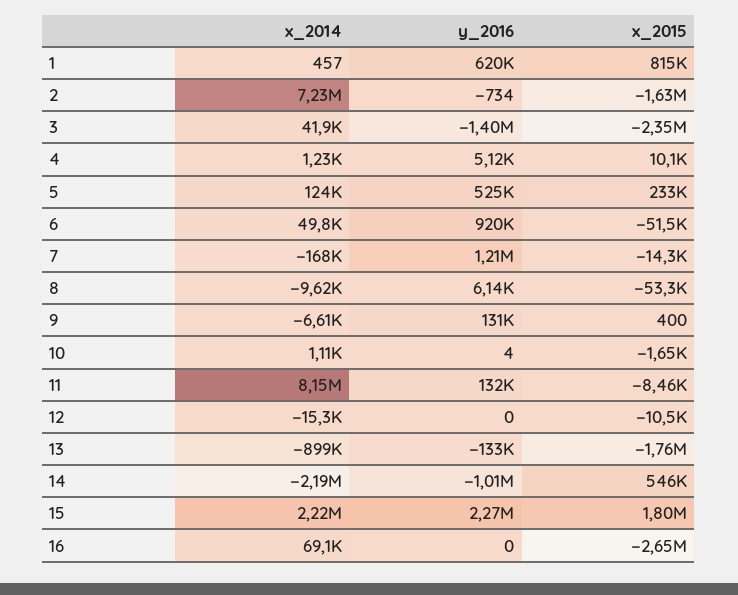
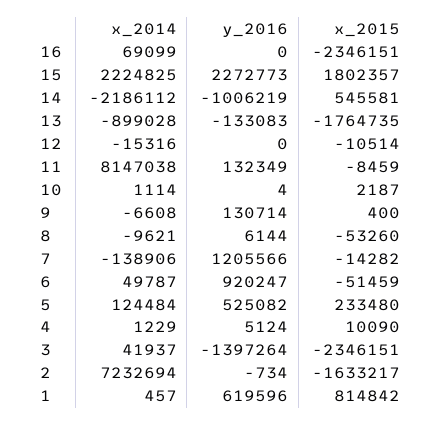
x_2014, 7: -168000 -> -138906
x_2015, 10: -1650 -> 2187
x_2015, 16: -2650000 -> -2346151

